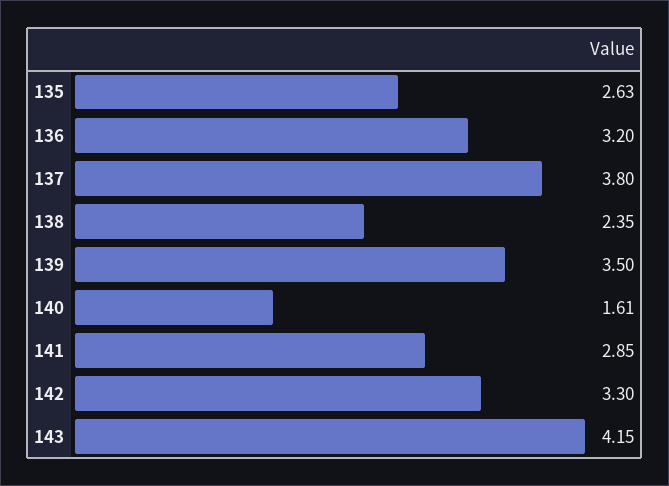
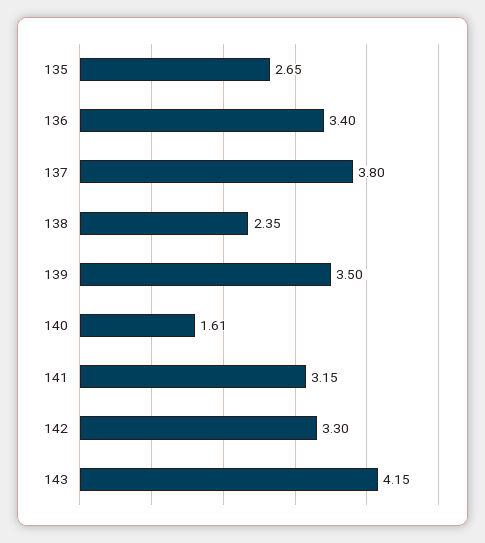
135: 2.63 -> 2.65
136: 3.2 -> 3.4
141: 2.85 -> 3.15

